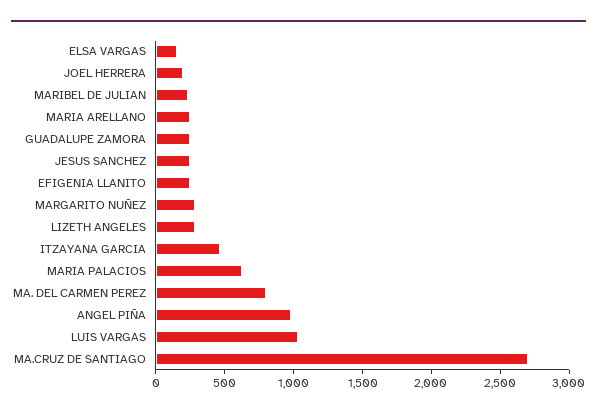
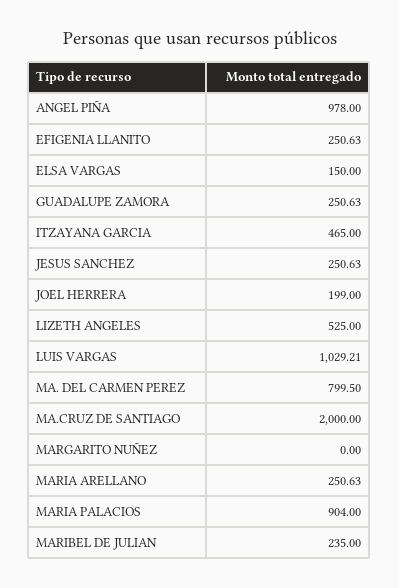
MARGARITO NUÑEZ: 300 -> 0
LIZETH ANGELES: 300 -> 525
MARIA PALACIOS: 600 -> 904
MA.CRUZ DE SANTIAGO: 2700 -> 2000

